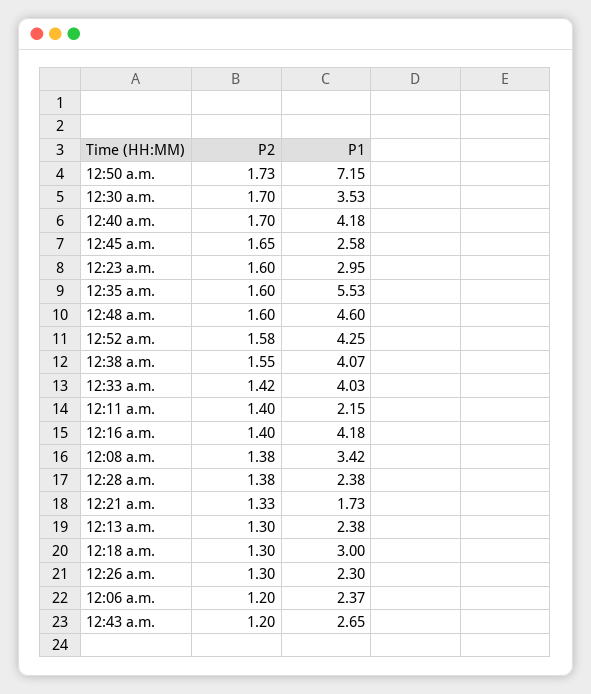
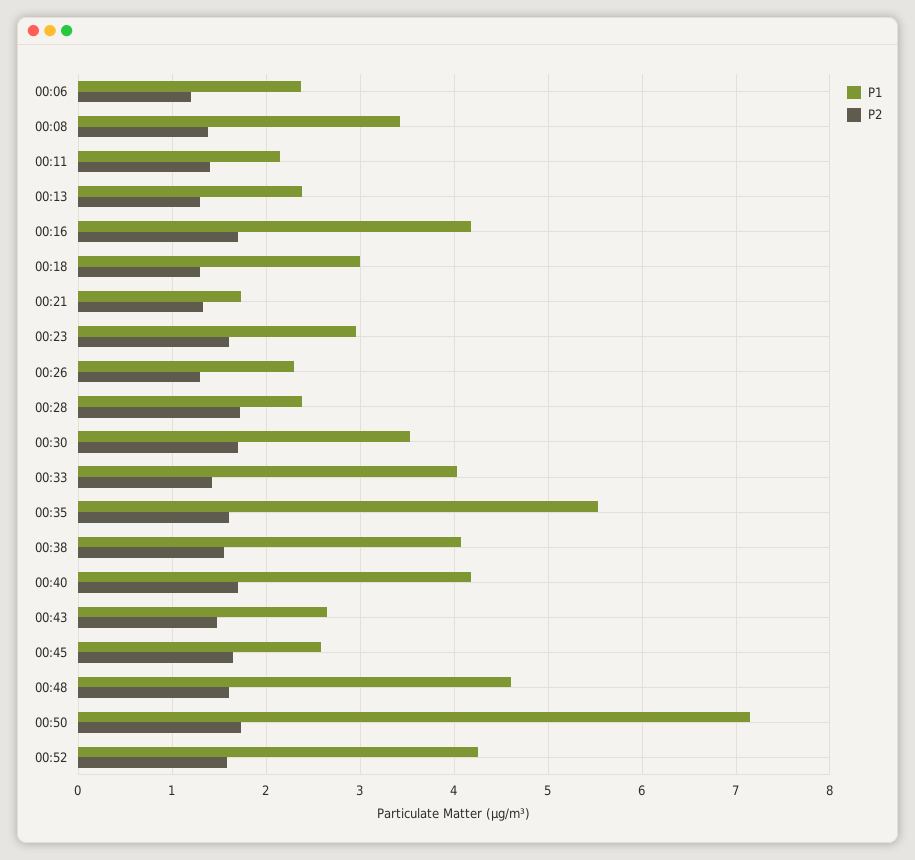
P2, 12:16 a.m.: 1.4 -> 1.7
P2, 12:28 a.m.: 1.38 -> 1.7
P2, 12:43 a.m.: 1.2 -> 1.5

